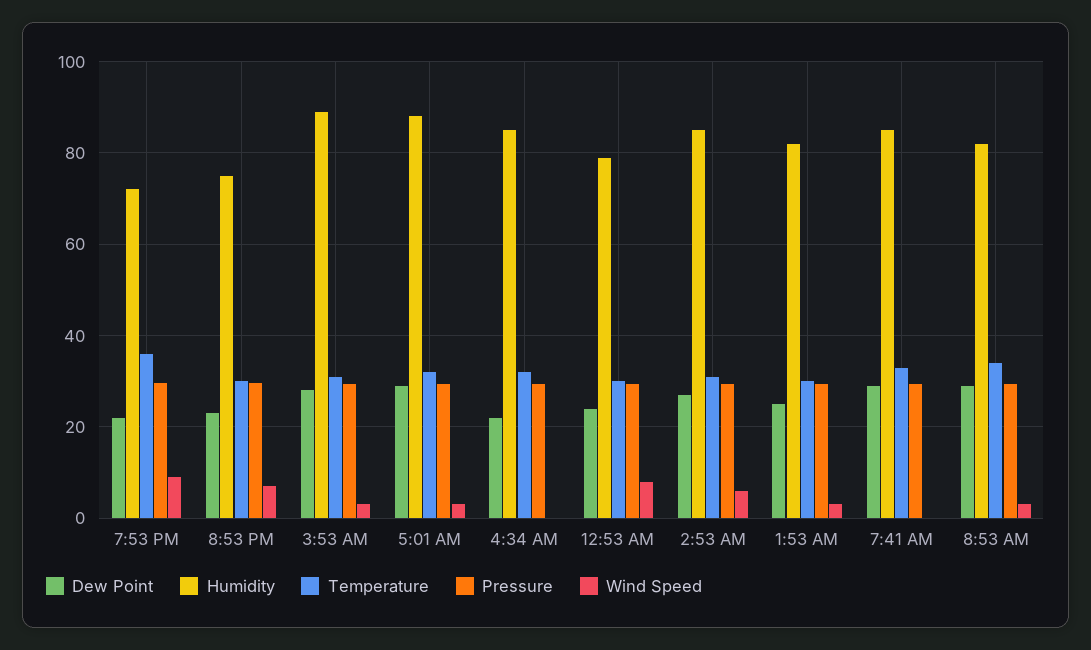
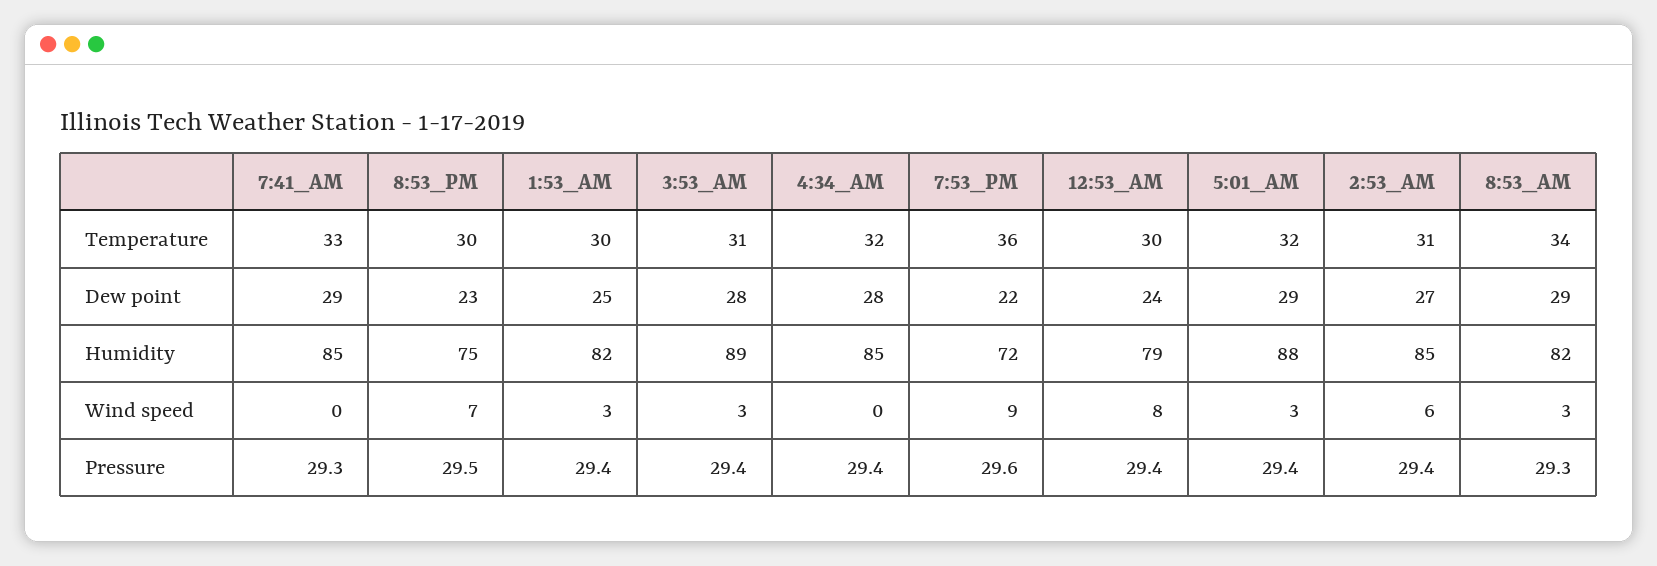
Dew Point, 4:34 AM: 22 -> 28

